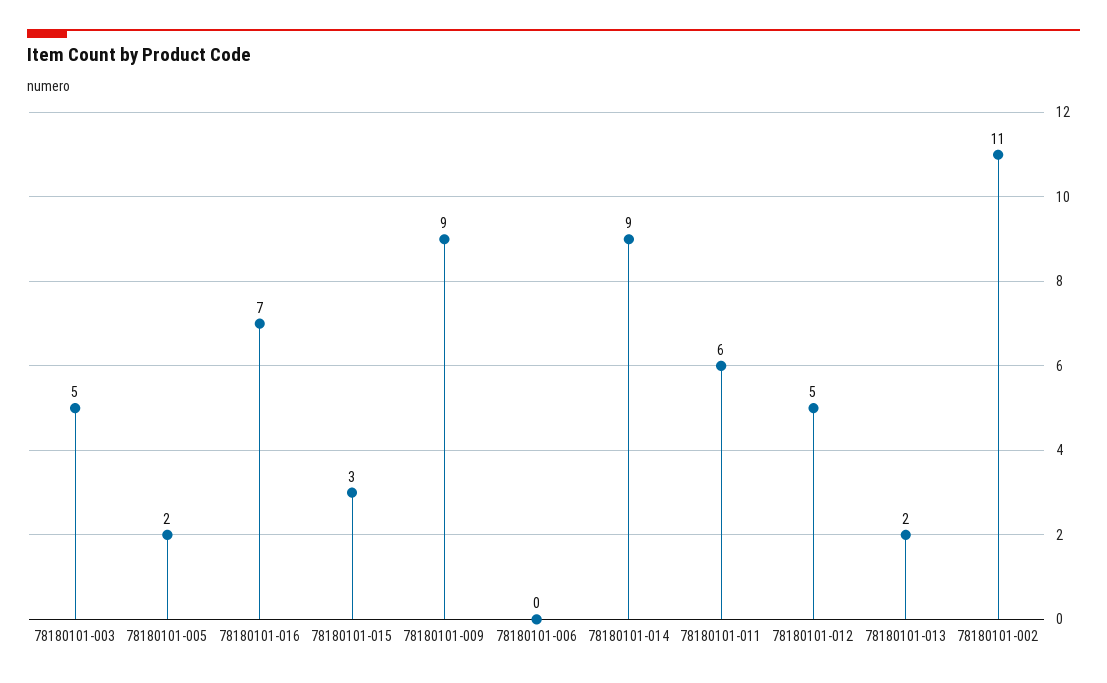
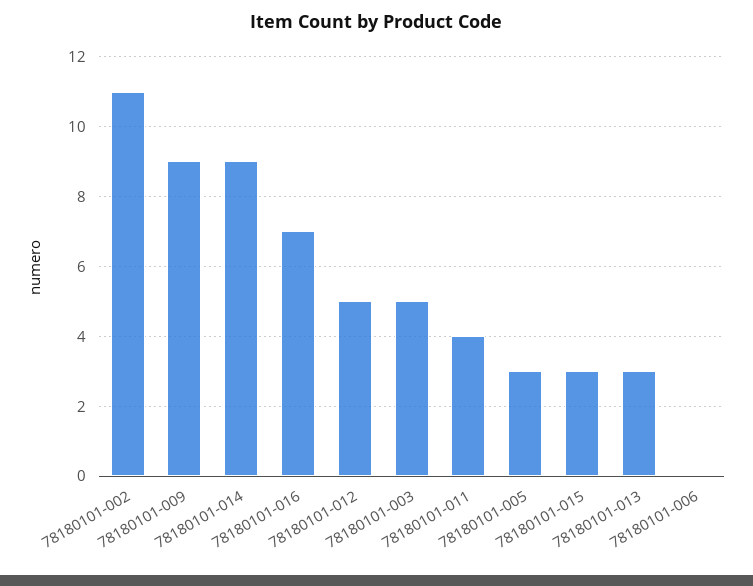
78180101-005: 2 -> 3
78180101-011: 6 -> 4
78180101-013: 2 -> 3

